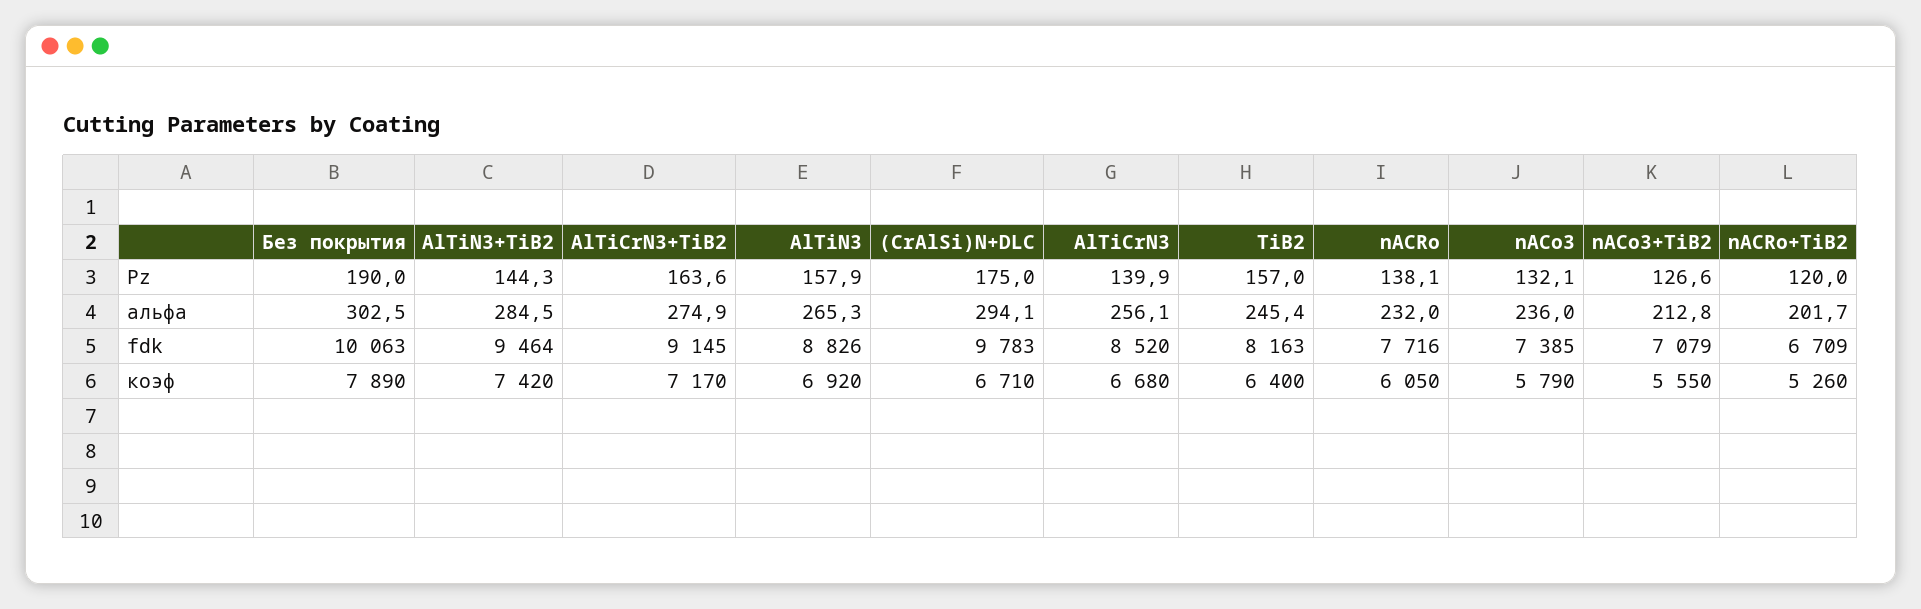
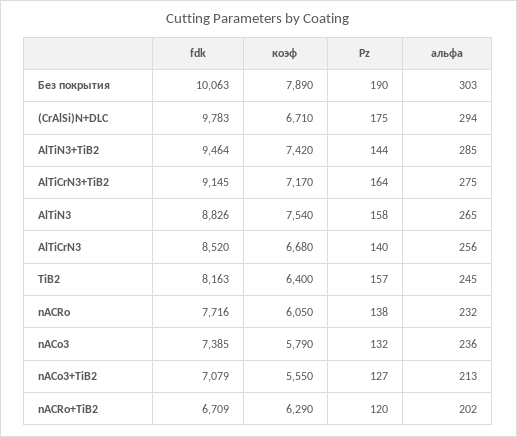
AlTiN3, коэф: 6920 -> 7540
nACRo+TiB2, коэф: 5260 -> 6290

